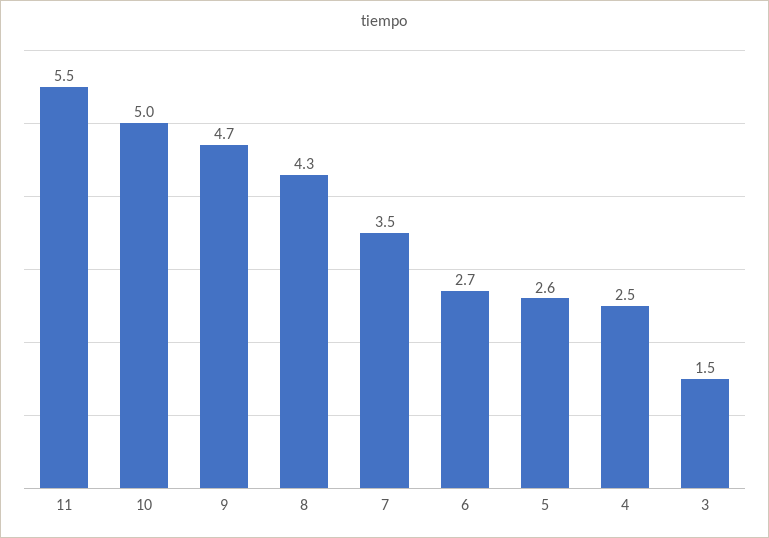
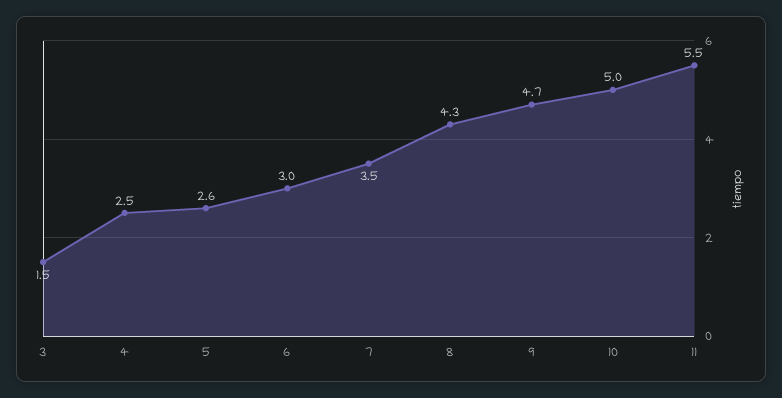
6: 2.7 -> 3

